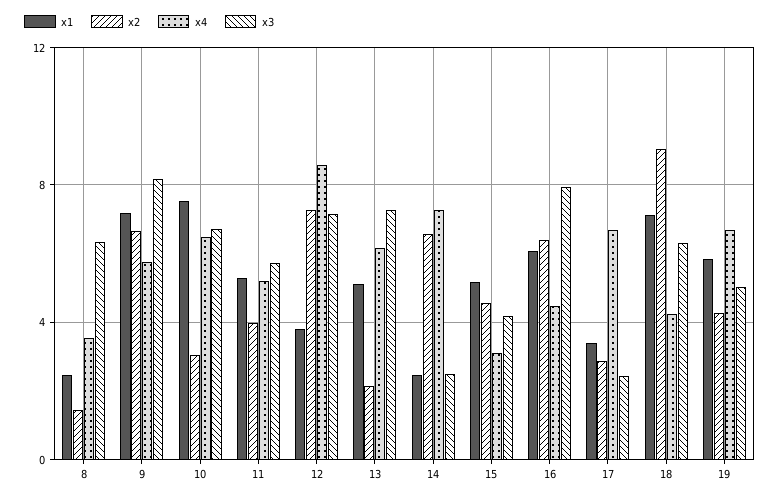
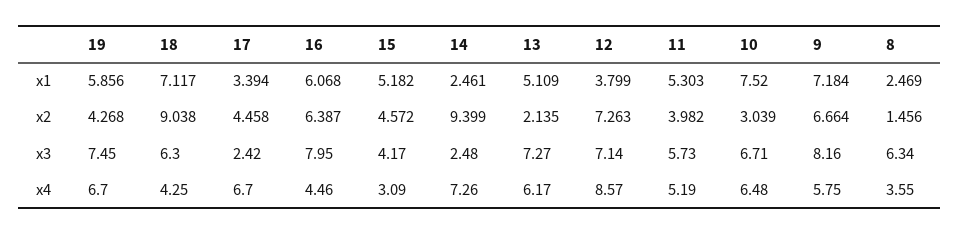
x2, 14: 6.5 -> 9.399
x2, 17: 3 -> 4.458
x3, 19: 5 -> 7.45

